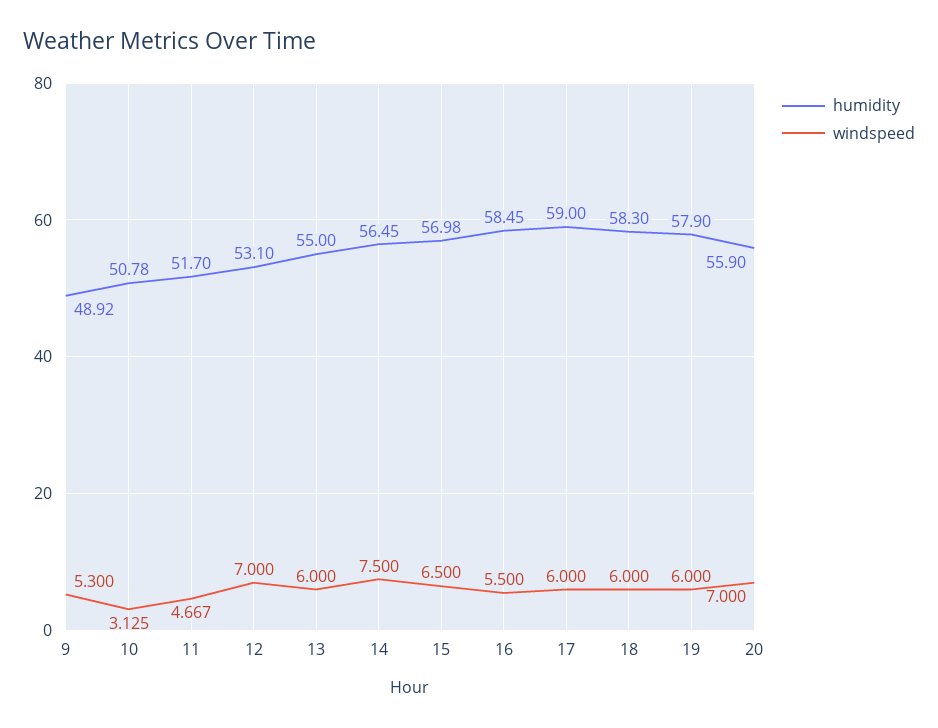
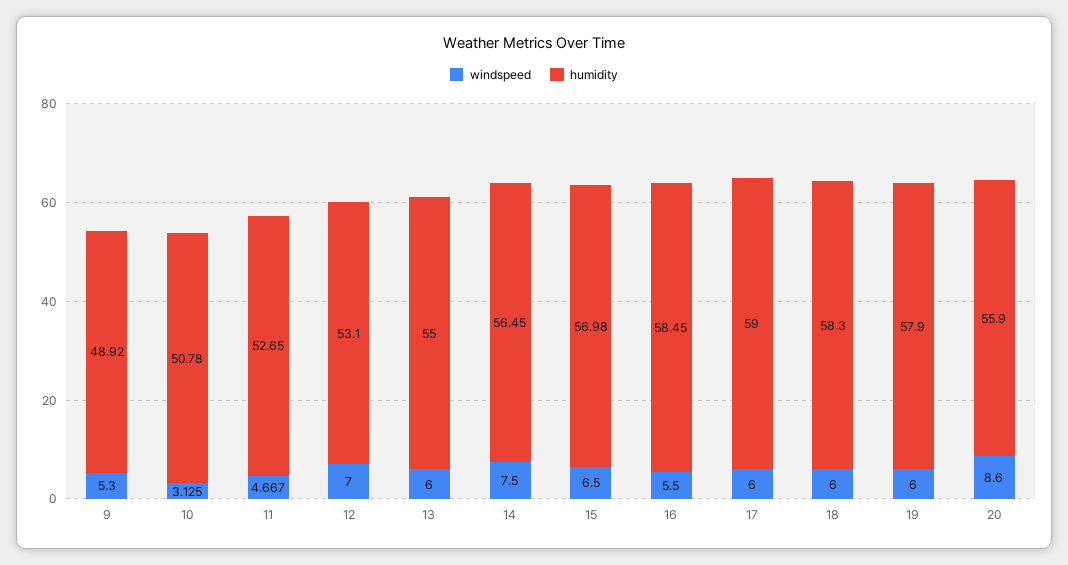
humidity, 11: 51.7 -> 52.65
windspeed, 20: 7 -> 8.6

